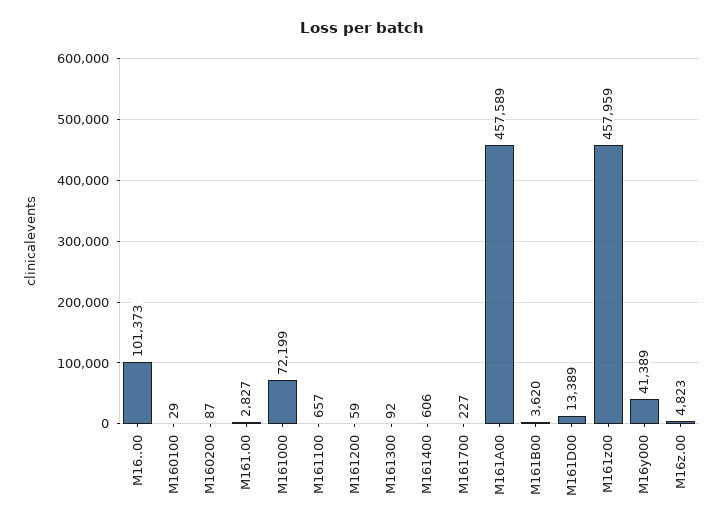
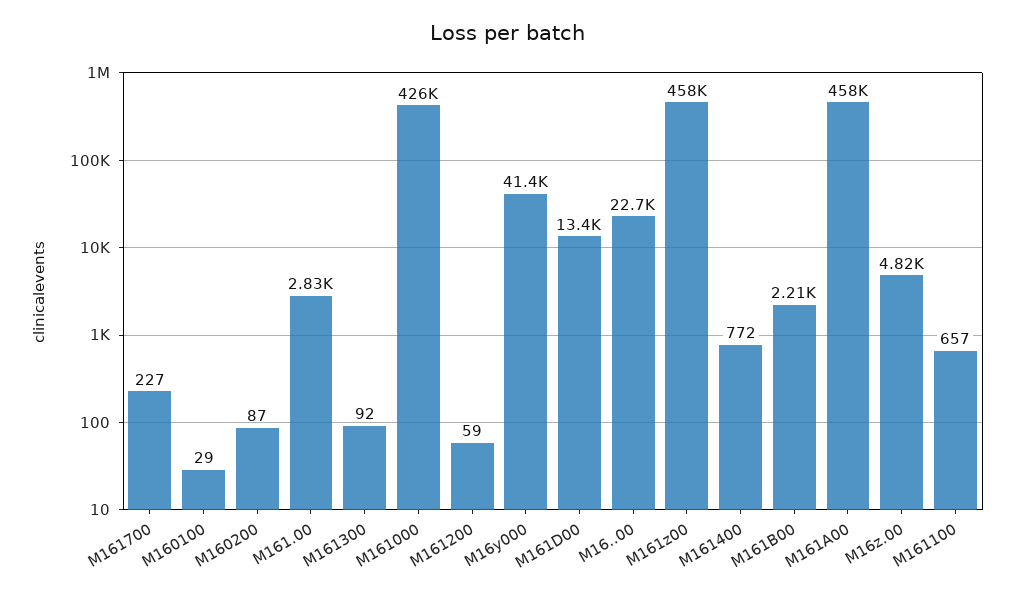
M16..00: 101373 -> 22700
M161000: 72199 -> 426000
M161400: 606 -> 772
M161B00: 3620 -> 2210

